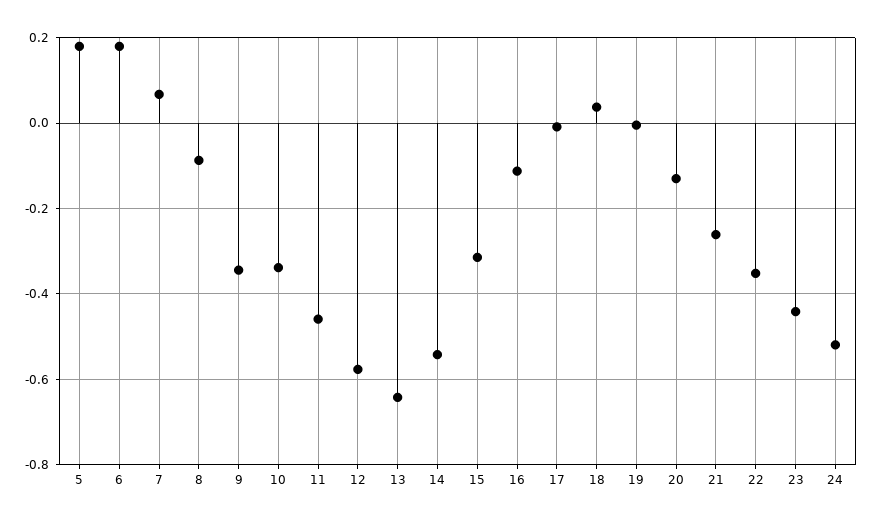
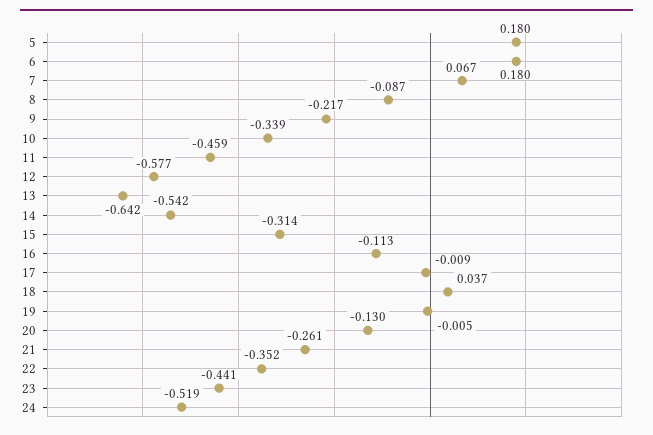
9: -0.34 -> -0.217

